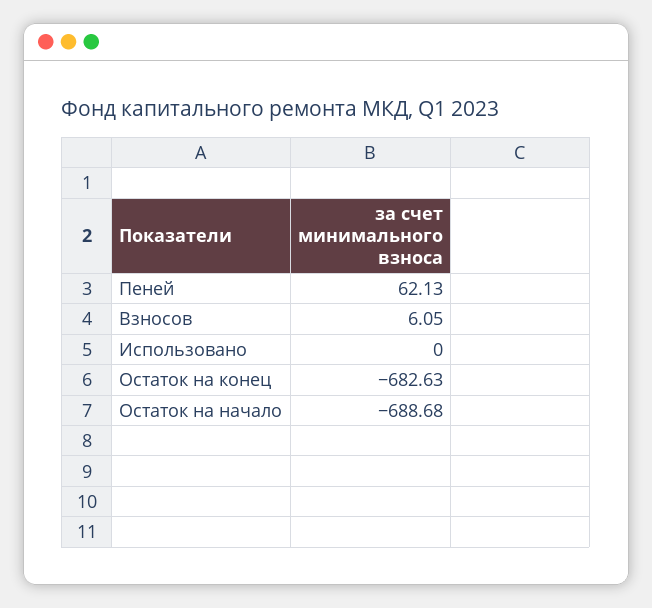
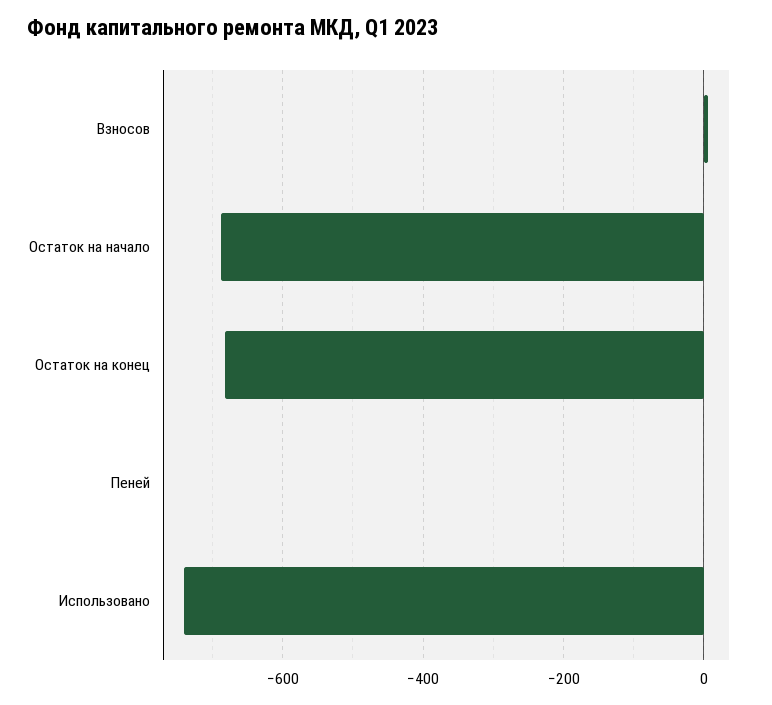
Пеней: 62.13 -> 0
Использовано: 0 -> -740

